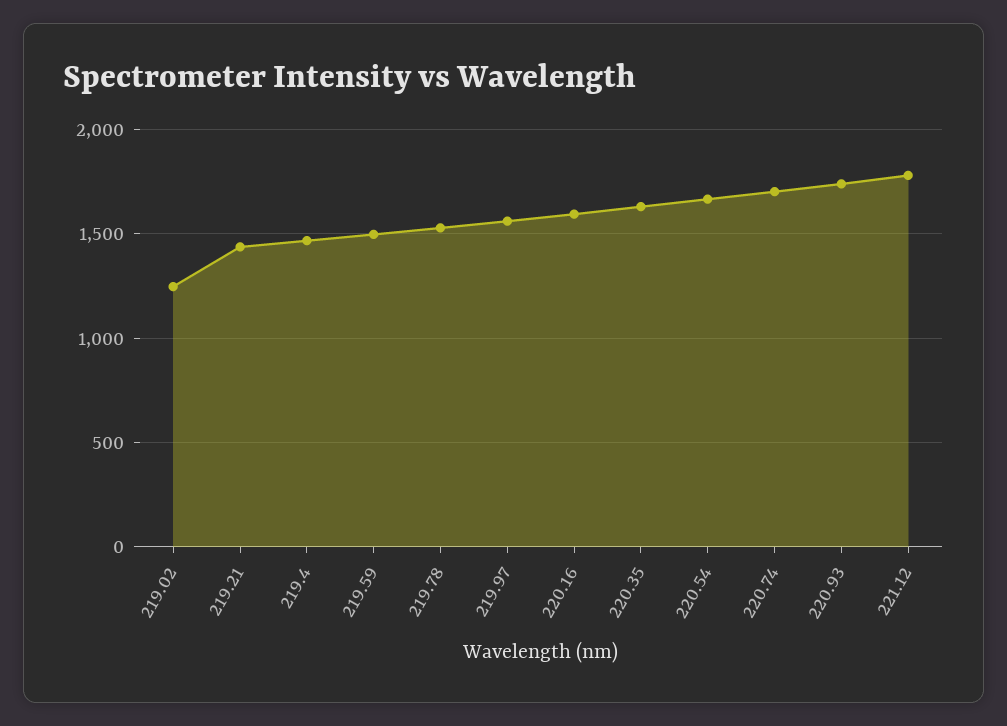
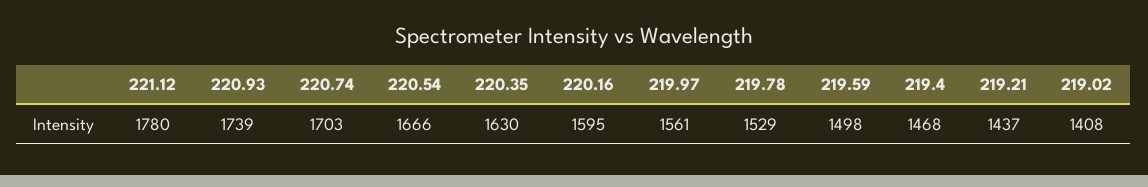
219.02: 1250 -> 1408

